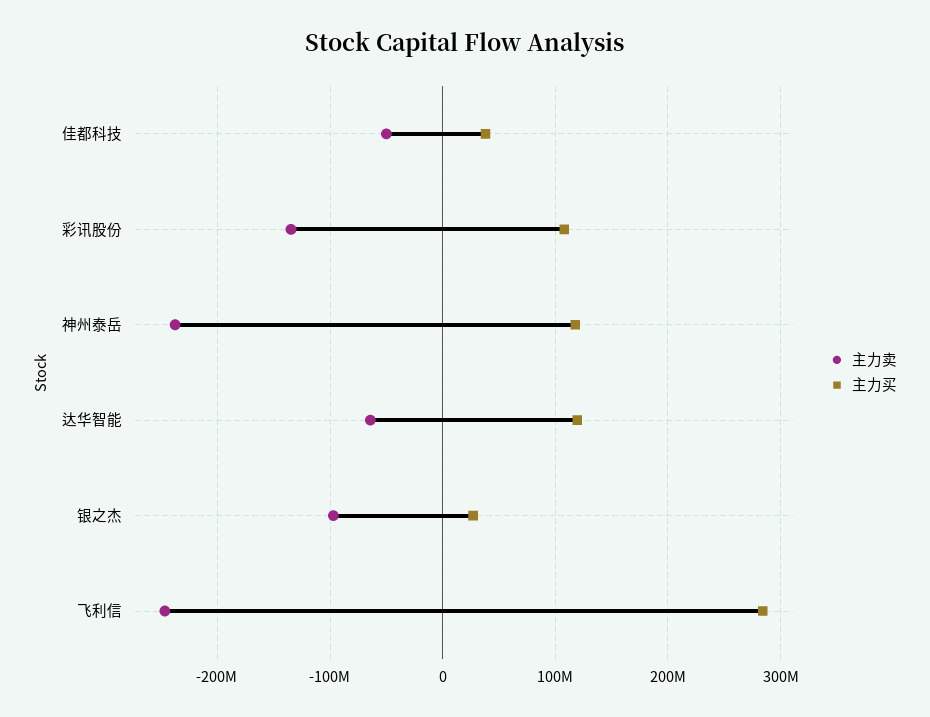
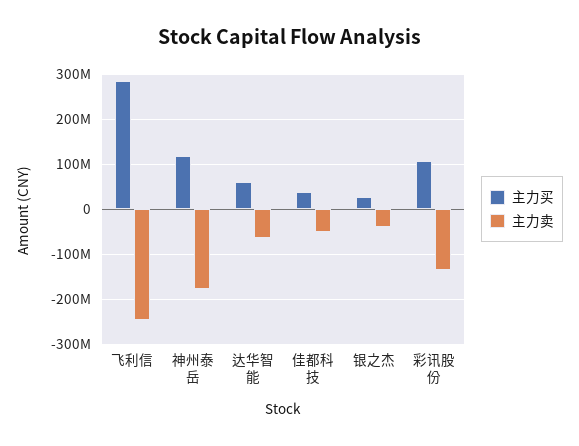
主力卖, 神州泰岳: -240000000 -> -180000000
主力买, 达华智能: 120000000 -> 60000000
主力卖, 银之杰: -100000000 -> -40000000

